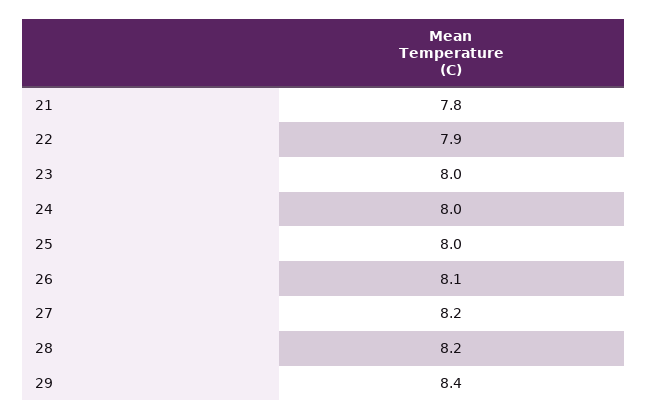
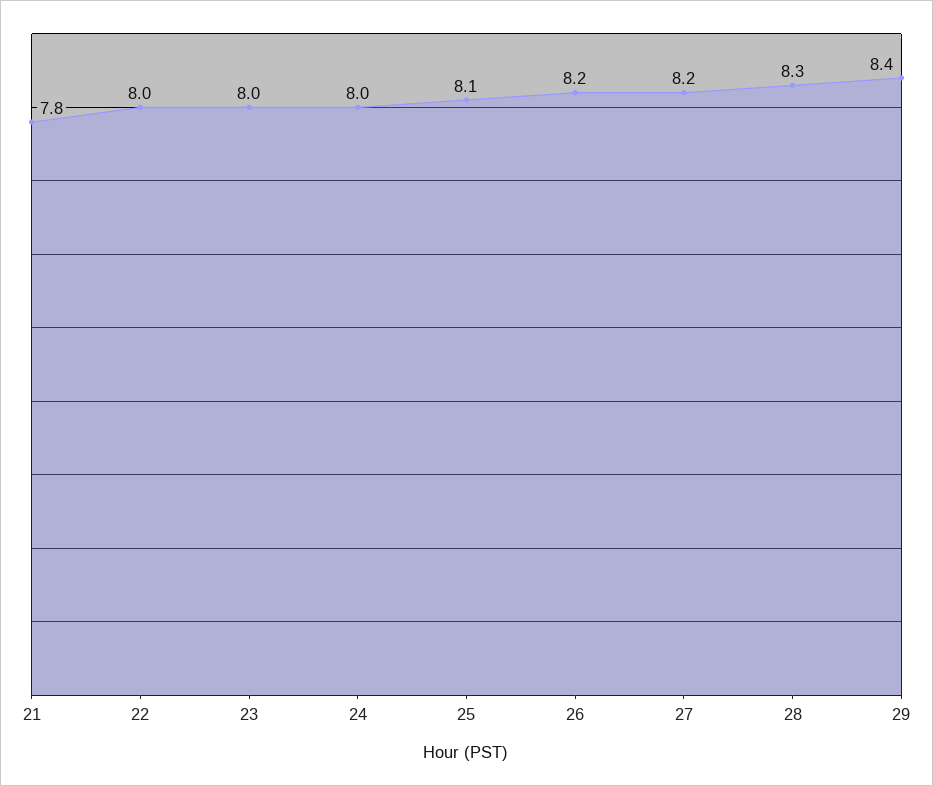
22: 7.9 -> 8
25: 8 -> 8.1
26: 8.1 -> 8.2
28: 8.2 -> 8.3

